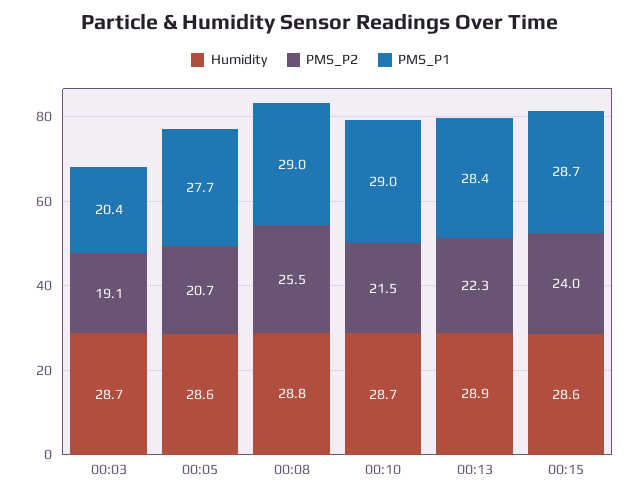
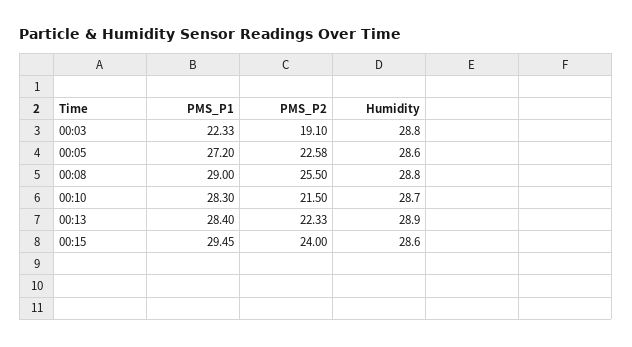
Humidity, 00:03: 28.7 -> 28.8
PMS_P1, 00:03: 20.4 -> 22.33
PMS_P2, 00:05: 20.7 -> 22.58
PMS_P1, 00:05: 27.7 -> 27.2
PMS_P1, 00:10: 29 -> 28.3
PMS_P1, 00:15: 28.7 -> 29.45

